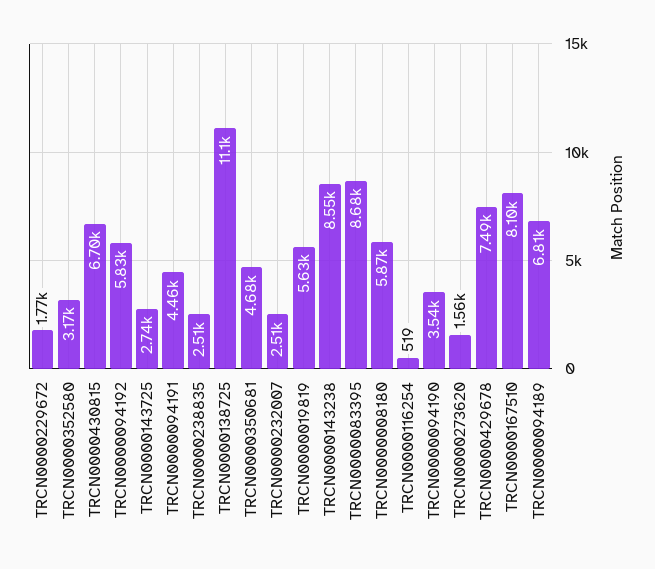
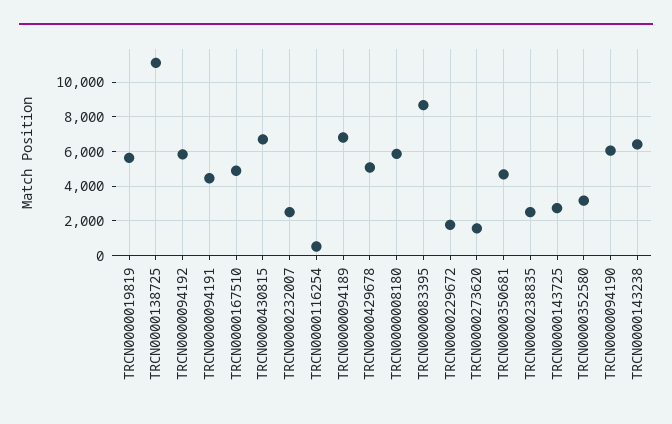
TRCN0000143238: 8550 -> 6500
TRCN0000094190: 3540 -> 6000
TRCN0000429678: 7490 -> 5000
TRCN0000167510: 8100 -> 5000

